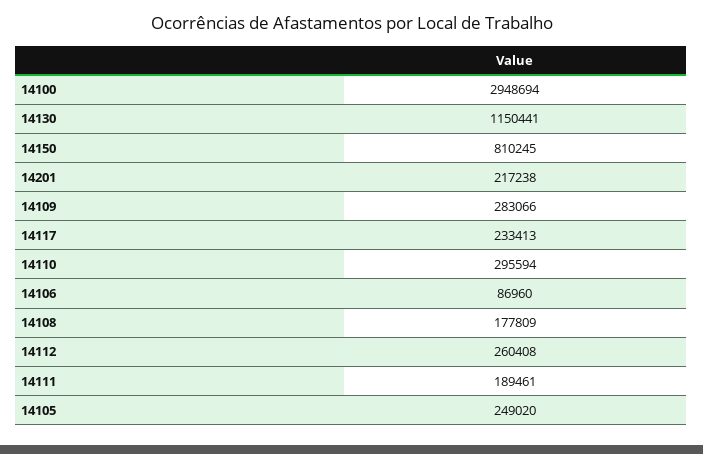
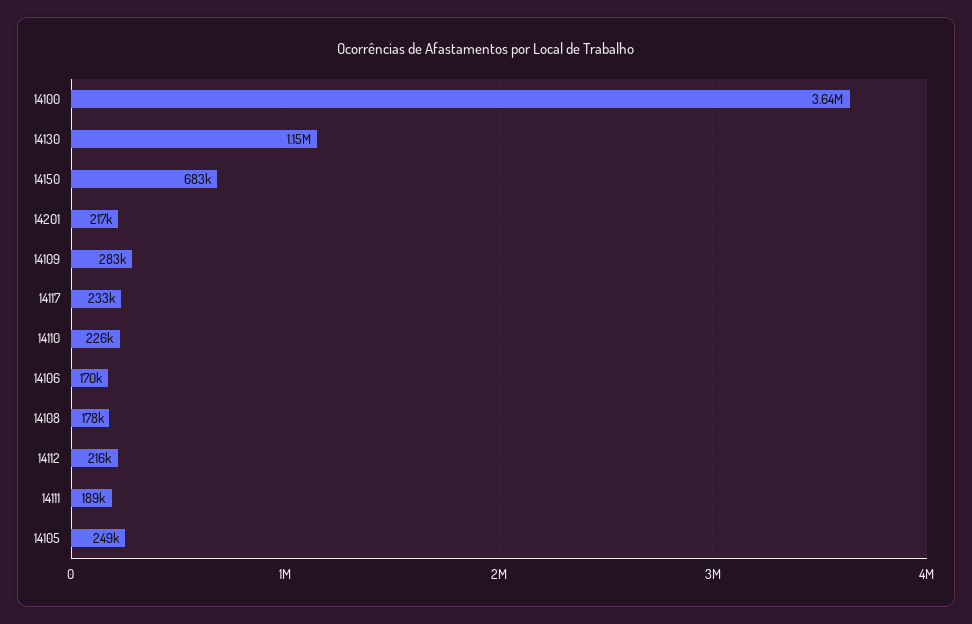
14100: 2948694 -> 3640000
14150: 810245 -> 683000
14110: 295594 -> 226000
14106: 86960 -> 170000
14112: 260408 -> 216000

